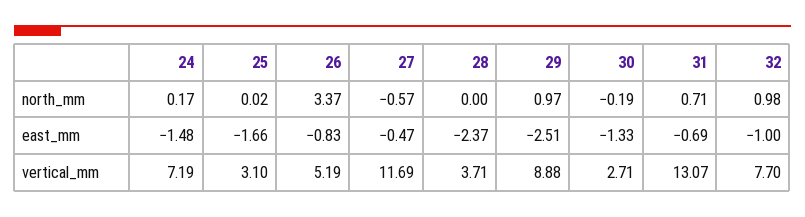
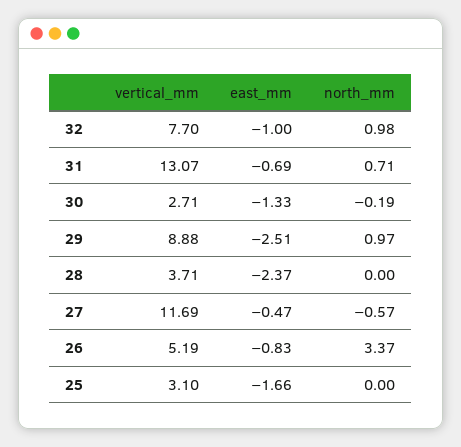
24, north_mm: 0.17 -> none
25, north_mm: 0.02 -> 0
24, east_mm: -1.48 -> none
24, vertical_mm: 7.19 -> none

